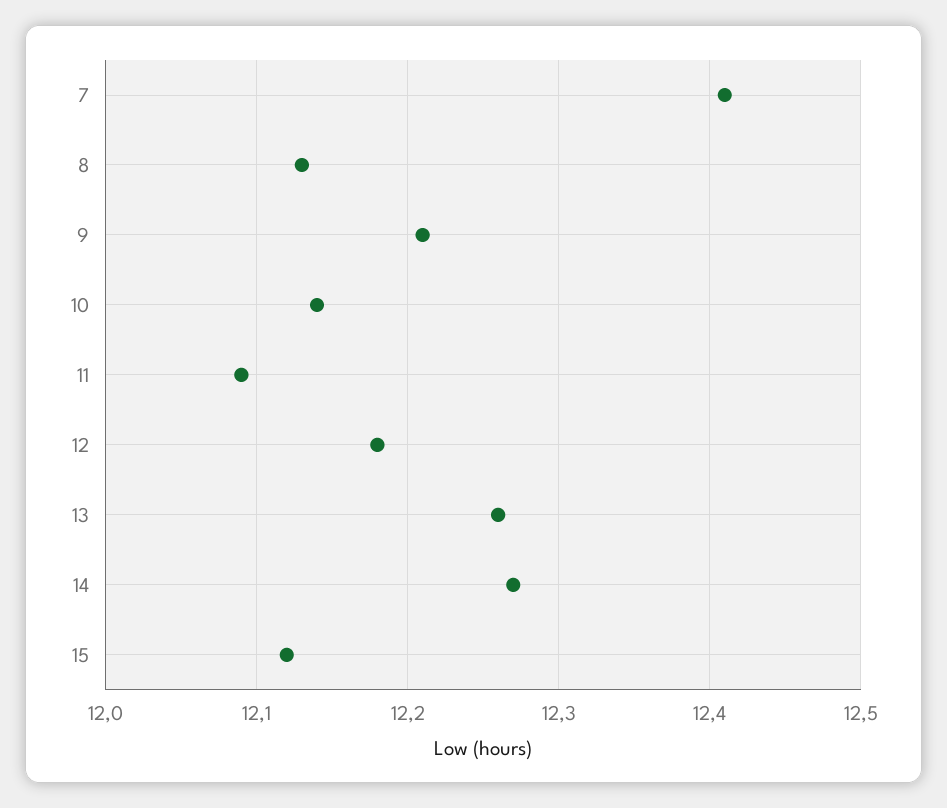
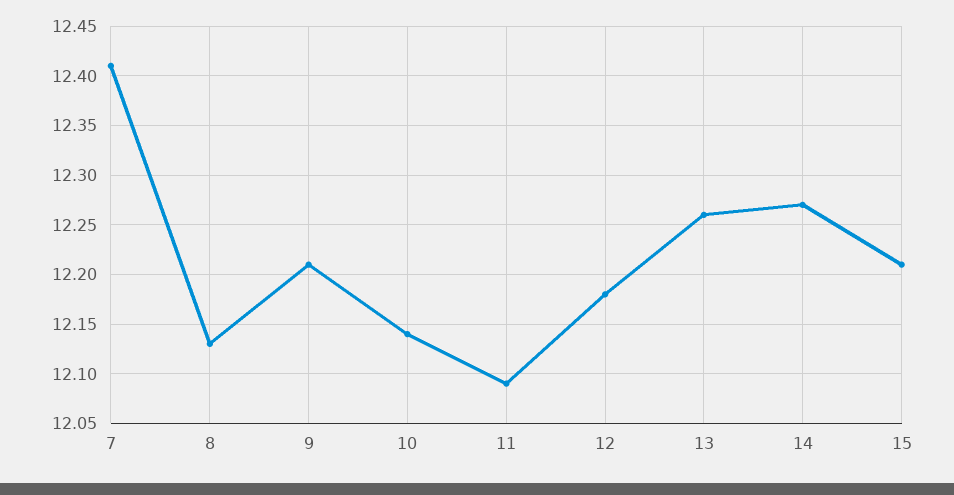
15: 12.12 -> 12.21

